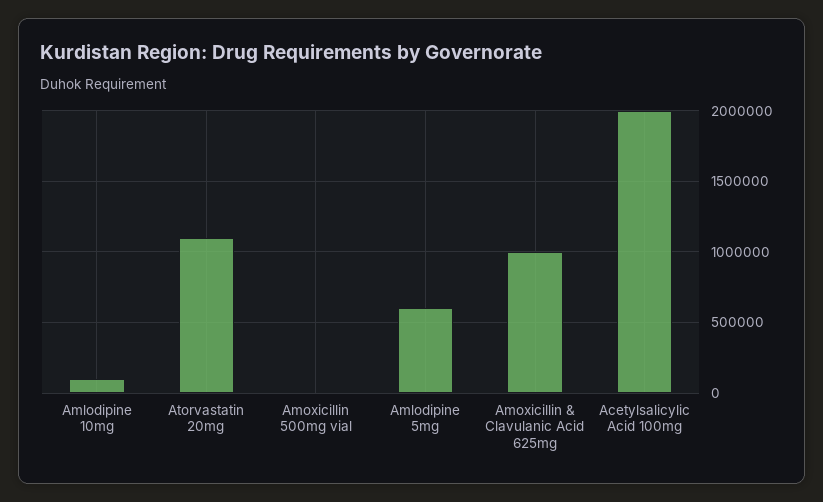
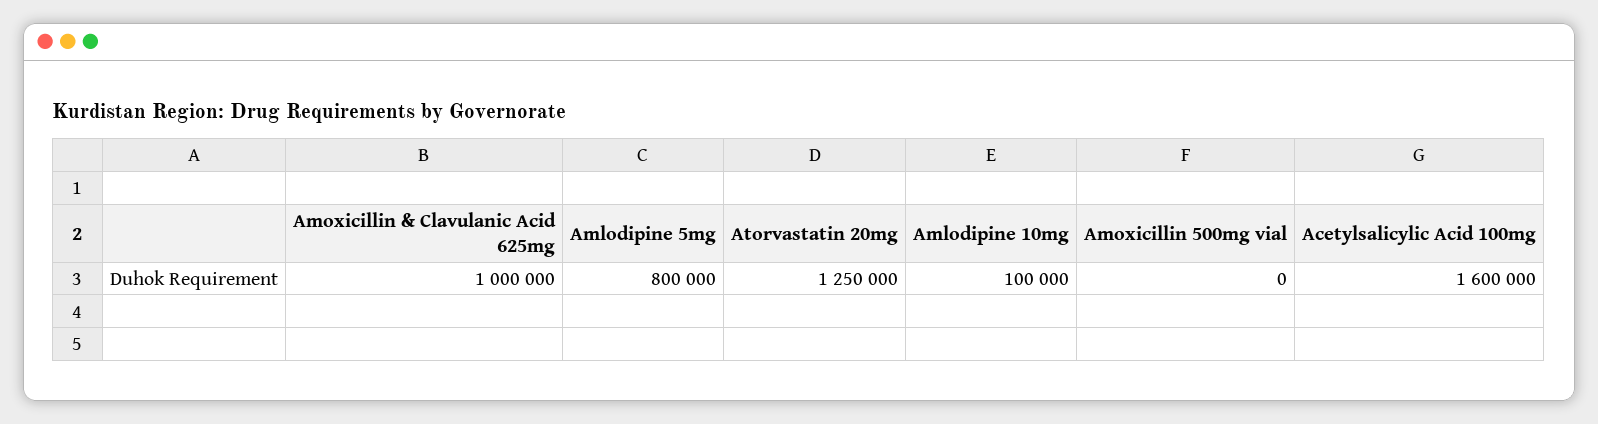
Atorvastatin 20mg: 1100000 -> 1250000
Amlodipine 5mg: 600000 -> 800000
Acetylsalicylic Acid 100mg: 2000000 -> 1600000

